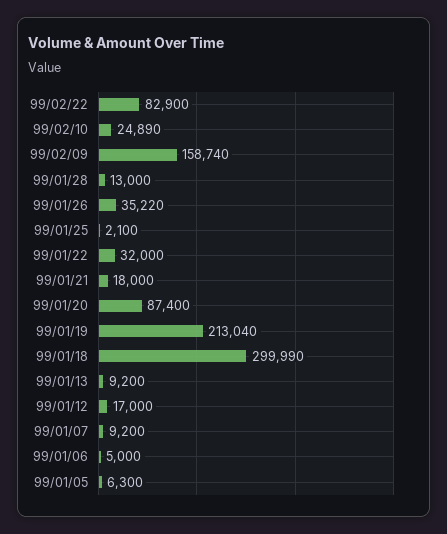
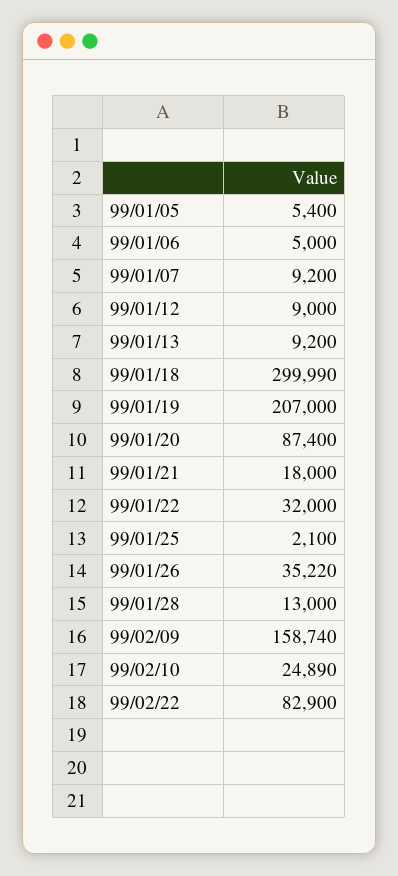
99/01/19: 213040 -> 207000
99/01/12: 17000 -> 9000
99/01/05: 6300 -> 5400

